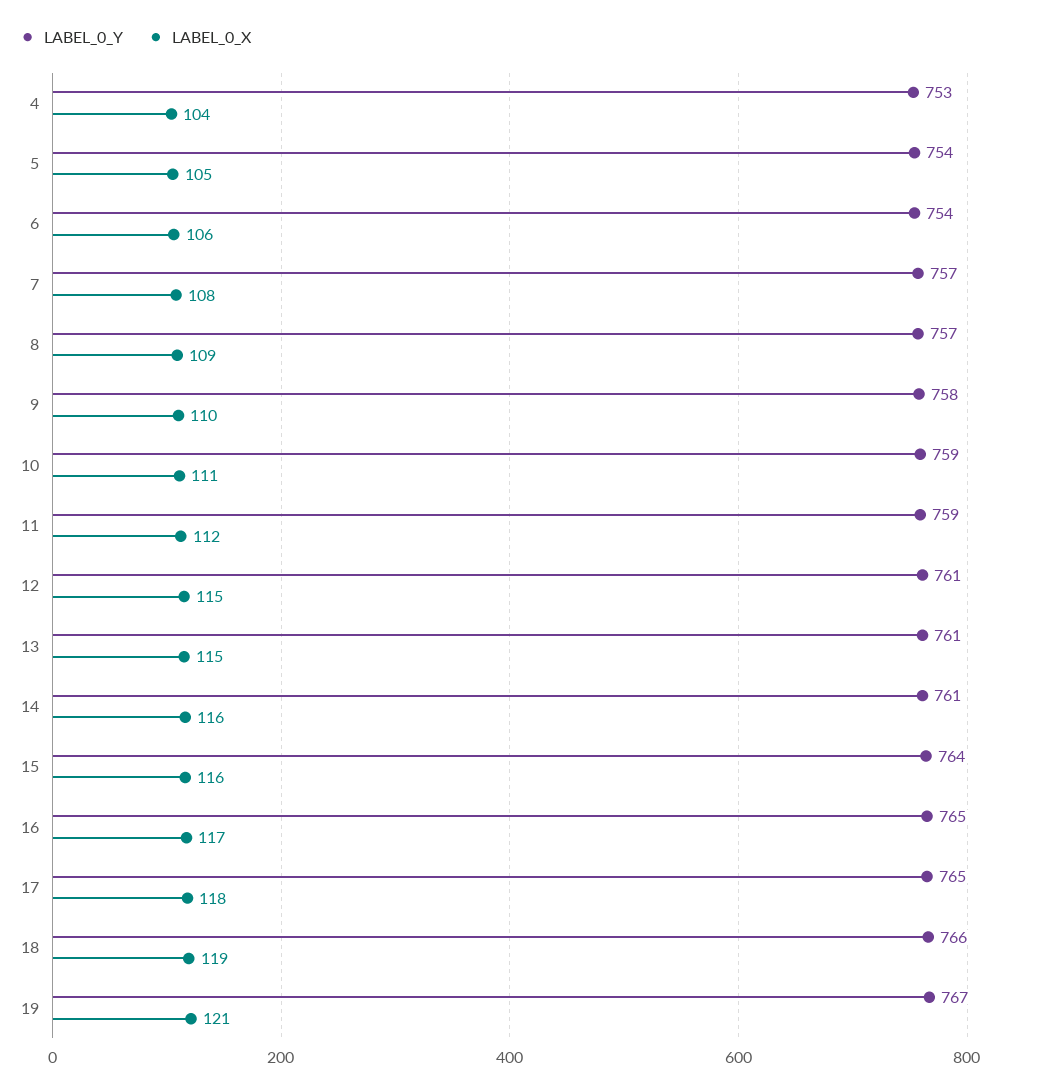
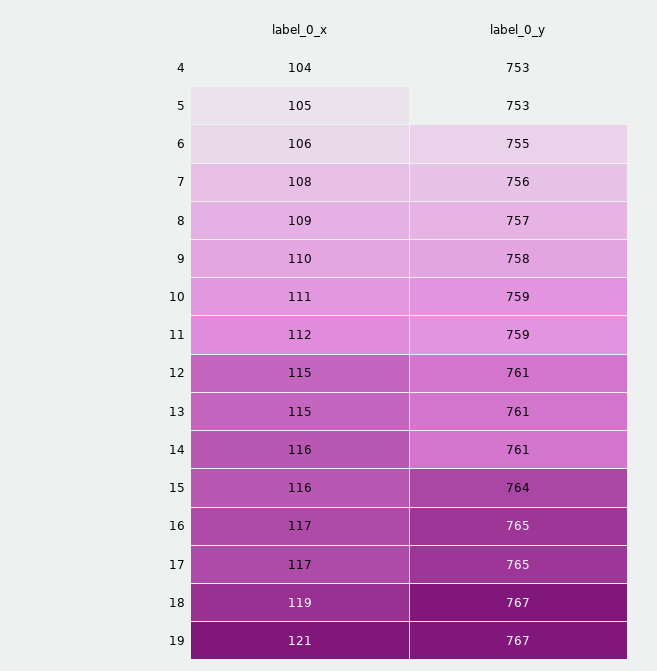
LABEL_0_Y, 5: 754 -> 753
LABEL_0_Y, 6: 754 -> 755
LABEL_0_Y, 7: 757 -> 756
LABEL_0_X, 17: 118 -> 117
LABEL_0_Y, 18: 766 -> 767

